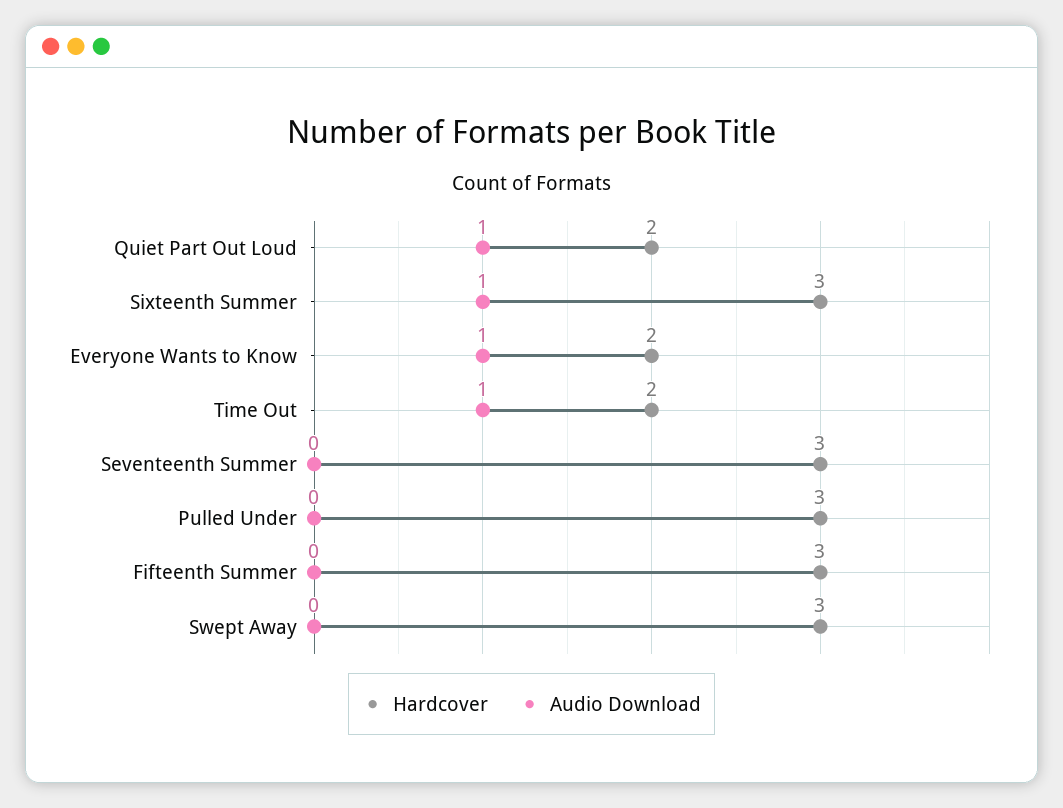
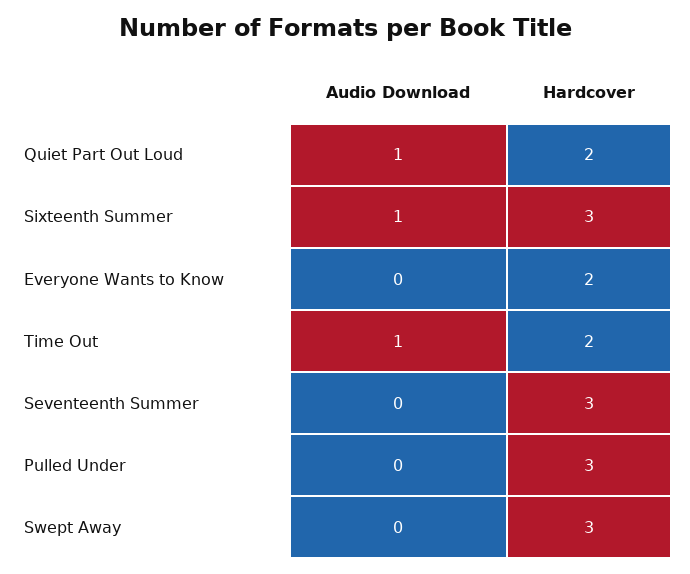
Audio Download, Everyone Wants to Know: 1 -> 0
Hardcover, Fifteenth Summer: 3 -> none
Audio Download, Fifteenth Summer: 0 -> none

